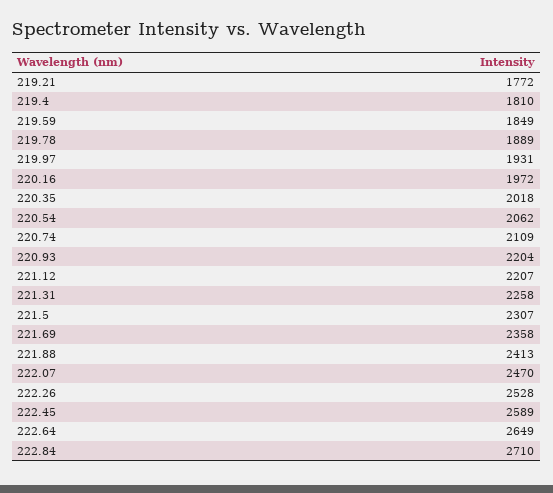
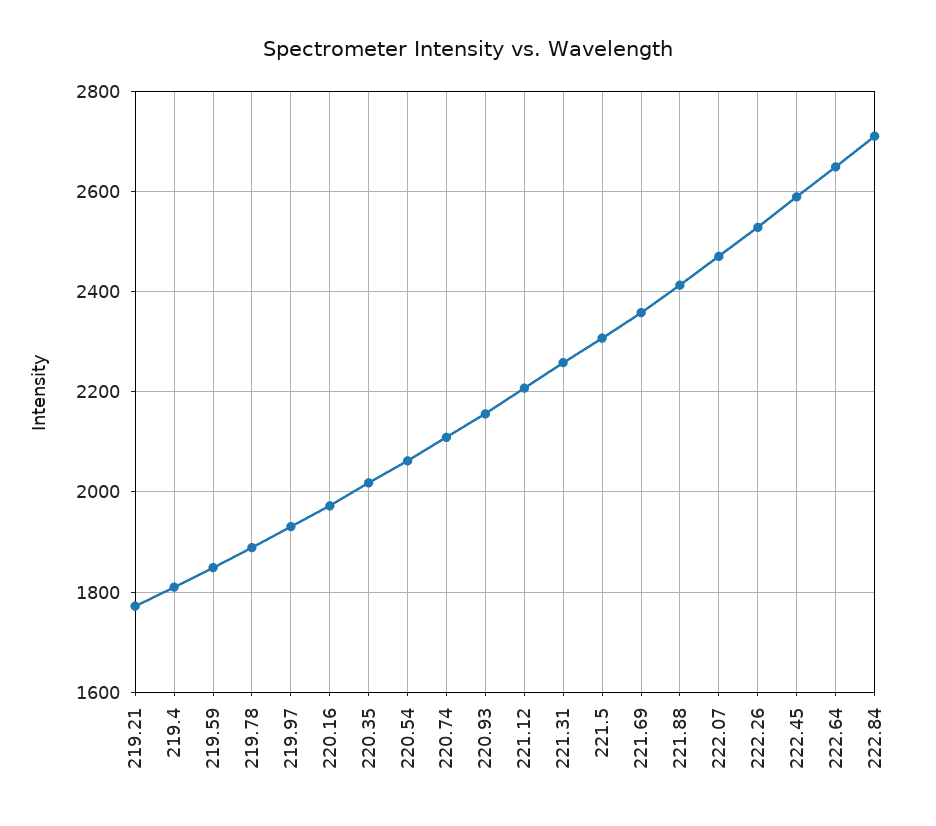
220.93: 2204 -> 2160

